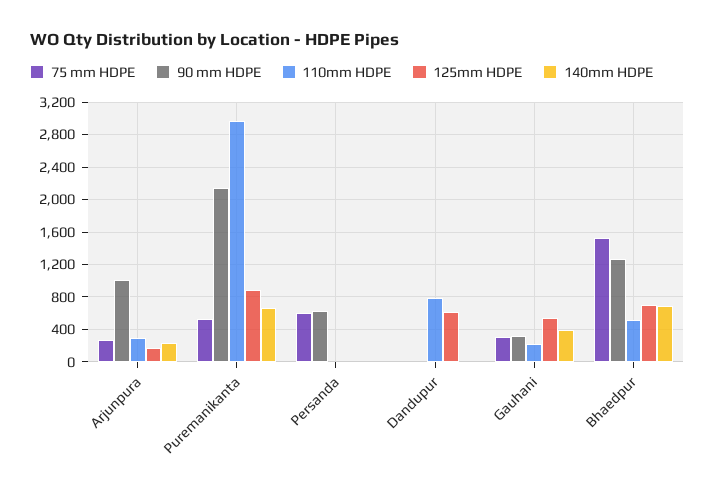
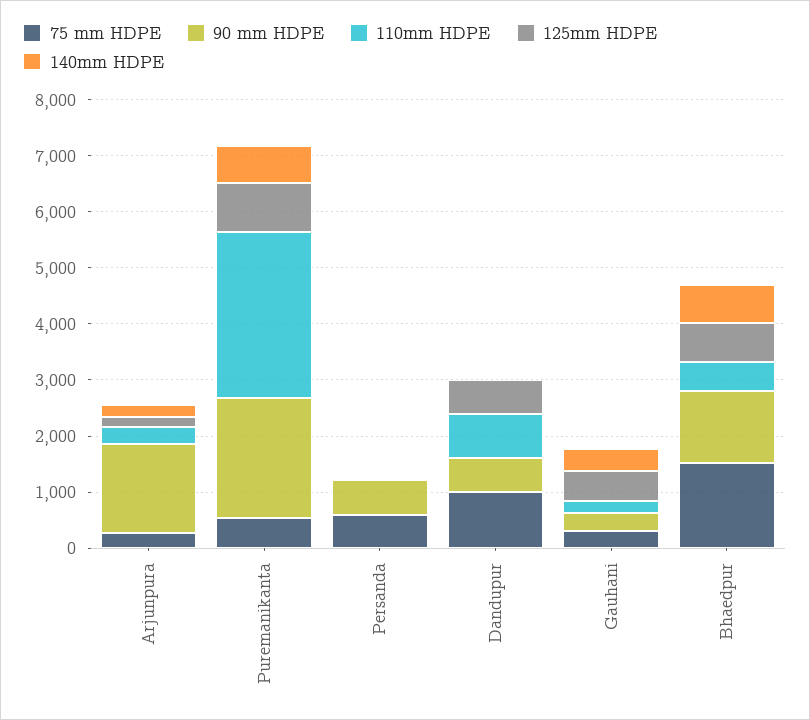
90 mm HDPE, Arjunpura: 1000 -> 1600
75 mm HDPE, Dandupur: 0 -> 1000
90 mm HDPE, Dandupur: 0 -> 600

